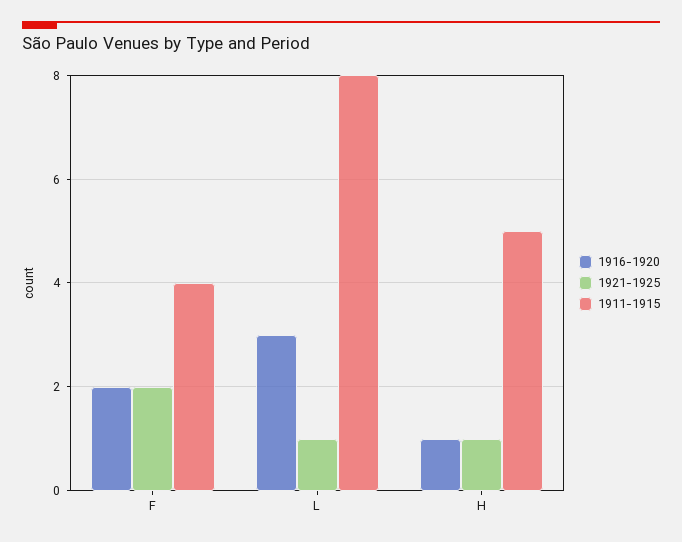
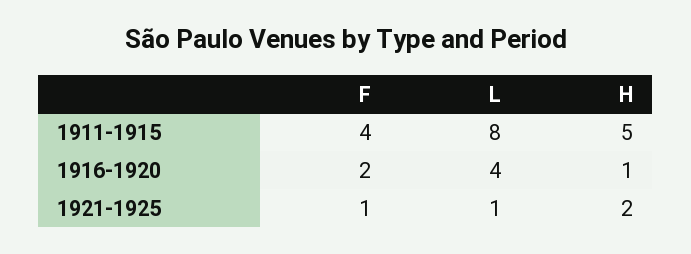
1921-1925, F: 2 -> 1
1916-1920, L: 3 -> 4
1921-1925, H: 1 -> 2

